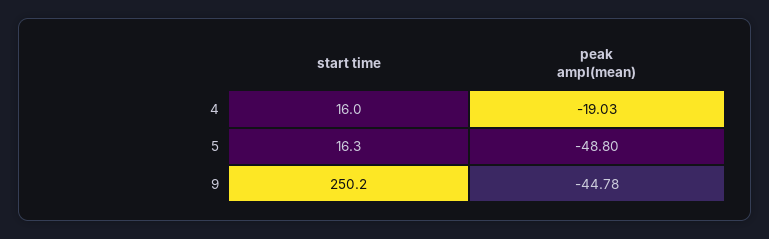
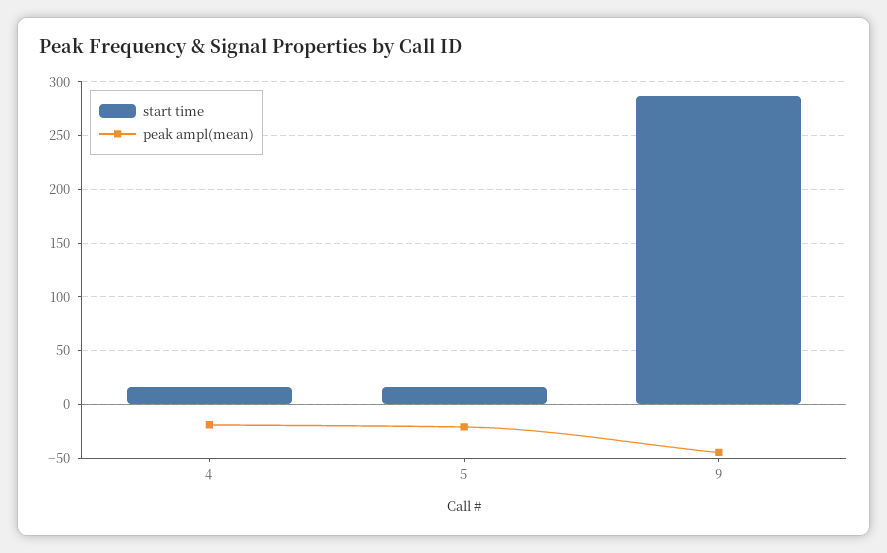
peak ampl(mean), 5: -48.8 -> -20
start time, 9: 250.2 -> 290

